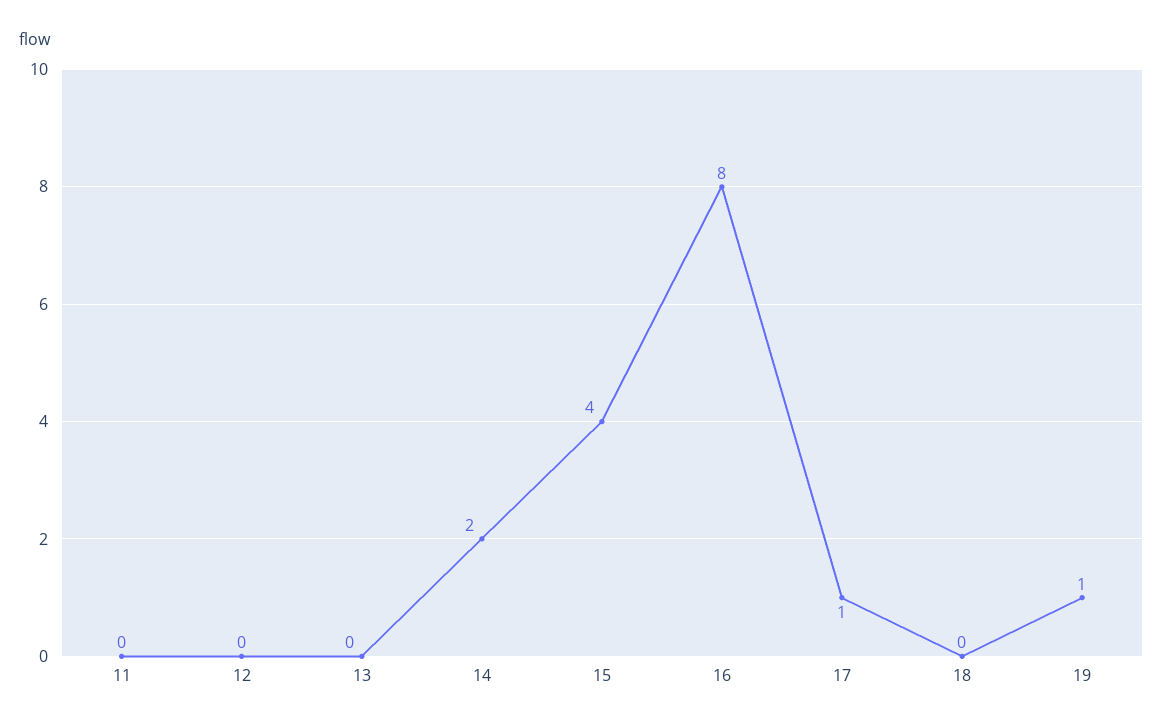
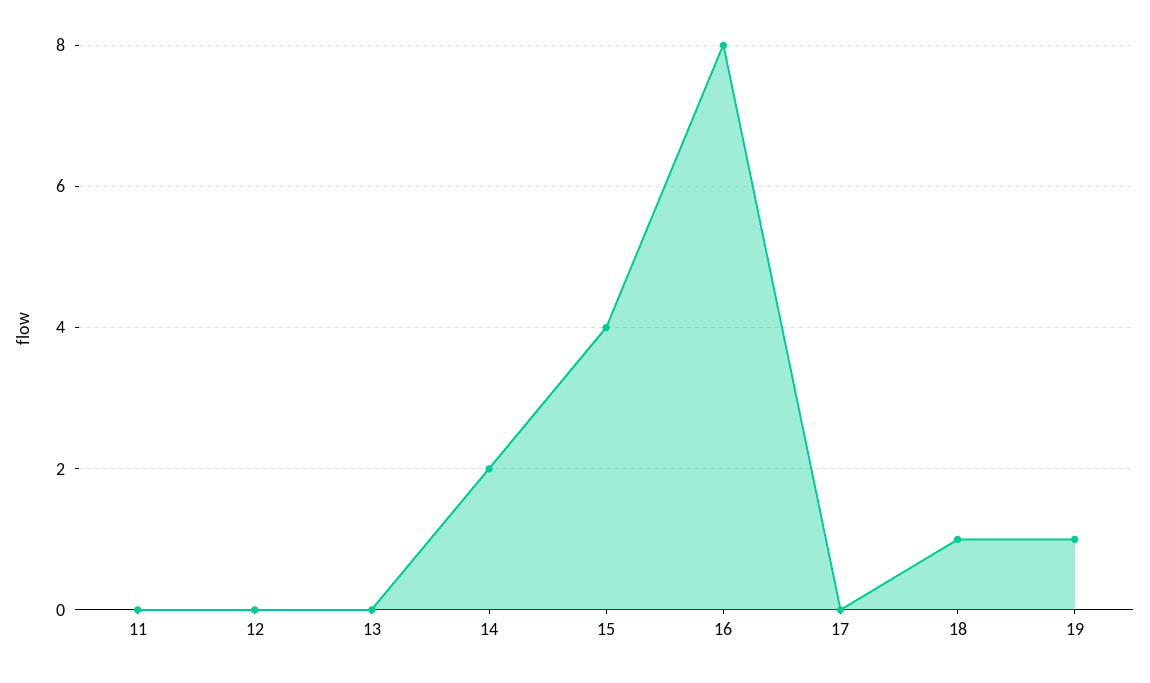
17: 1 -> 0
18: 0 -> 1

